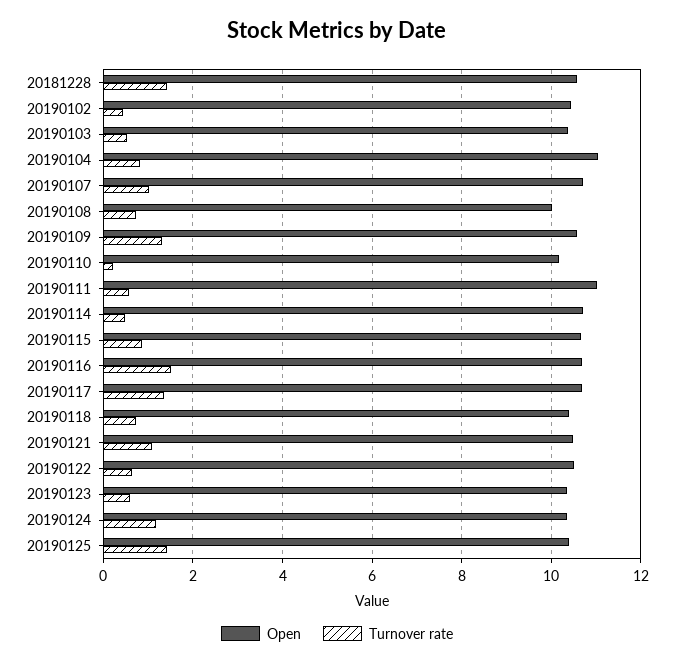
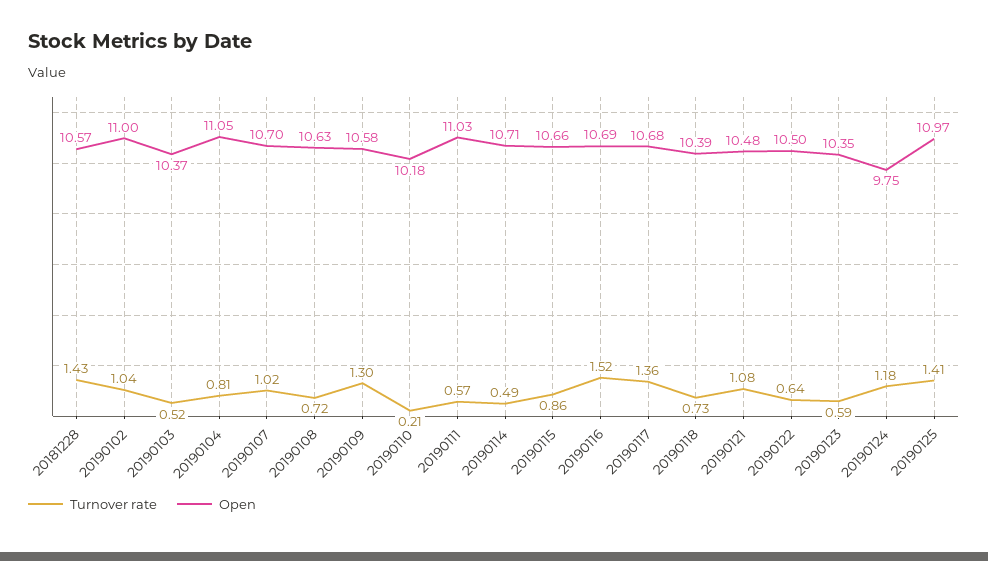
Open, 20190102: 10.4 -> 11
Turnover rate, 20190102: 0.4 -> 1.04
Open, 20190108: 10 -> 10.63
Open, 20190124: 10.4 -> 9.75
Open, 20190125: 10.4 -> 10.97

